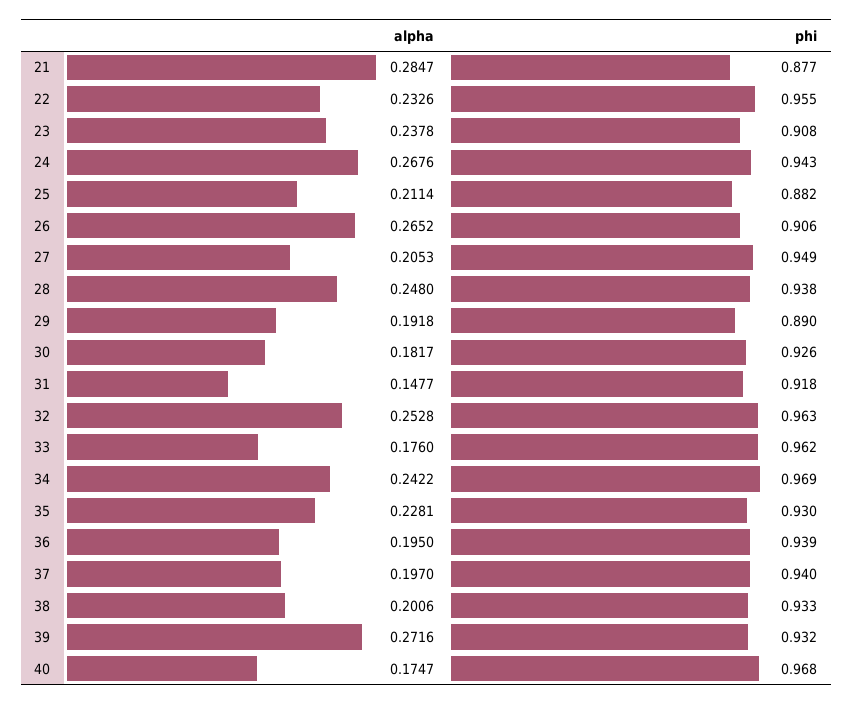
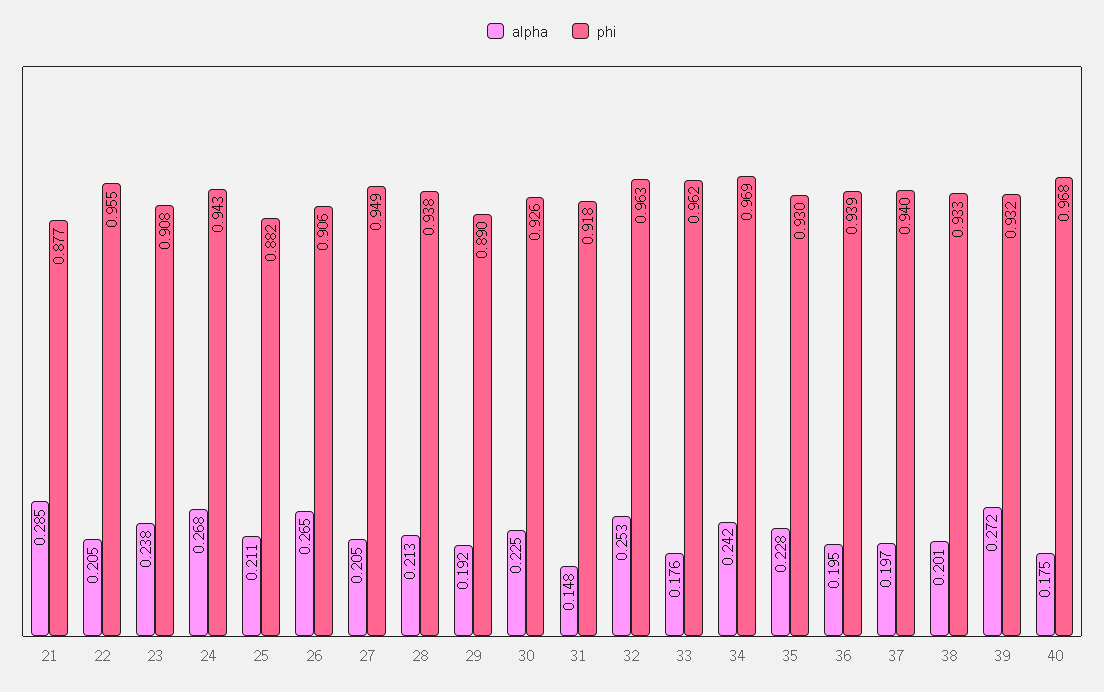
alpha, 22: 0.2326 -> 0.205
alpha, 28: 0.248 -> 0.213
alpha, 30: 0.1817 -> 0.225

